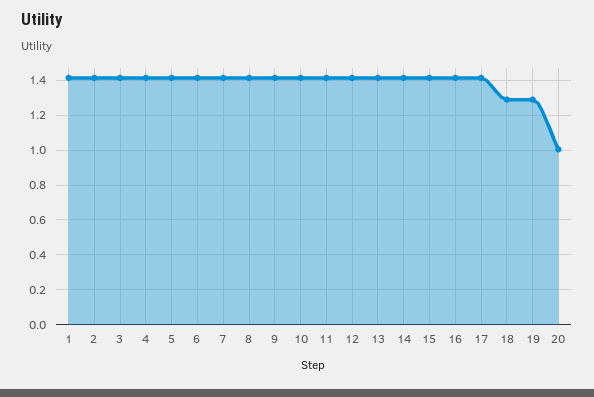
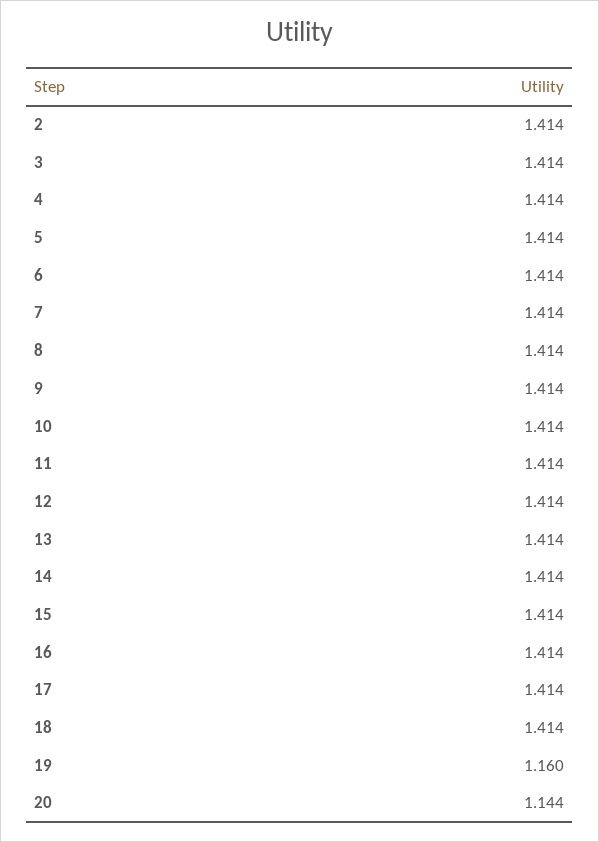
1: 1.4 -> none
18: 1.3 -> 1.414
19: 1.3 -> 1.16
20: 1 -> 1.144

